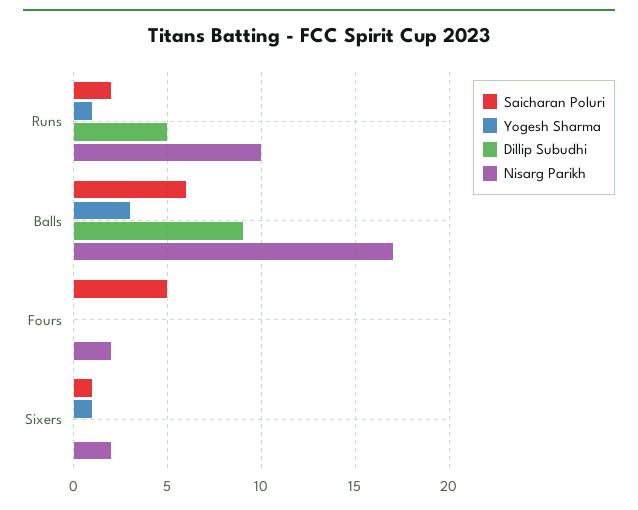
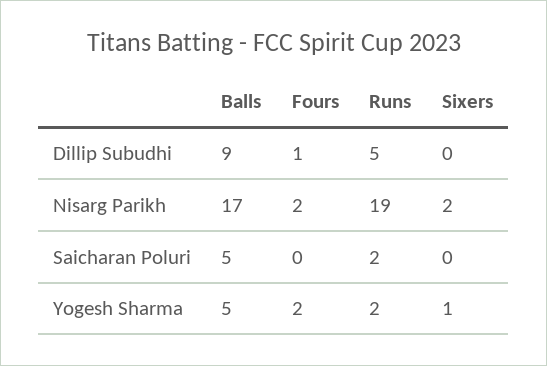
Yogesh Sharma, Runs: 1 -> 2
Nisarg Parikh, Runs: 10 -> 19
Saicharan Poluri, Balls: 6 -> 5
Yogesh Sharma, Balls: 3 -> 5
Saicharan Poluri, Fours: 5 -> 0
Yogesh Sharma, Fours: 0 -> 2
Dillip Subudhi, Fours: 0 -> 1
Saicharan Poluri, Sixers: 1 -> 0

